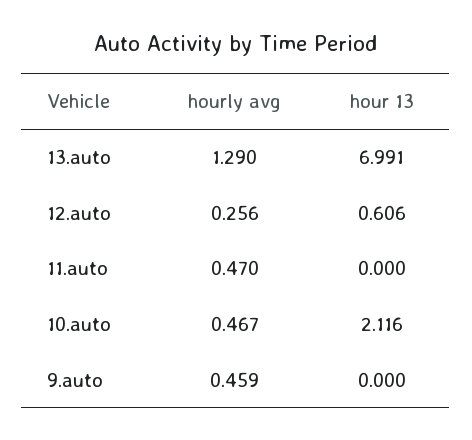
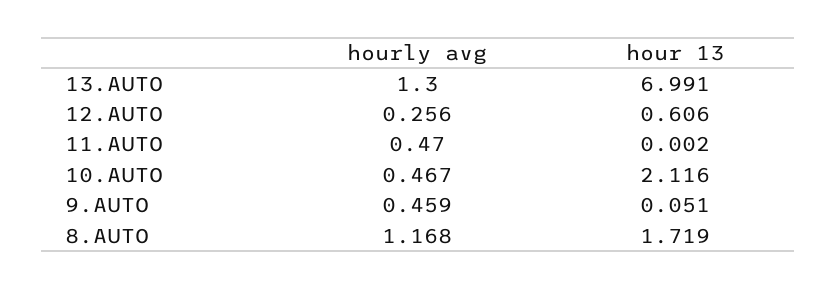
hourly avg, 13.auto: 1.29 -> 1.3
hour 13, 11.auto: 0 -> 0.002
hour 13, 9.auto: 0 -> 0.051
hourly avg, 8.AUTO: none -> 1.168
hour 13, 8.AUTO: none -> 1.719

